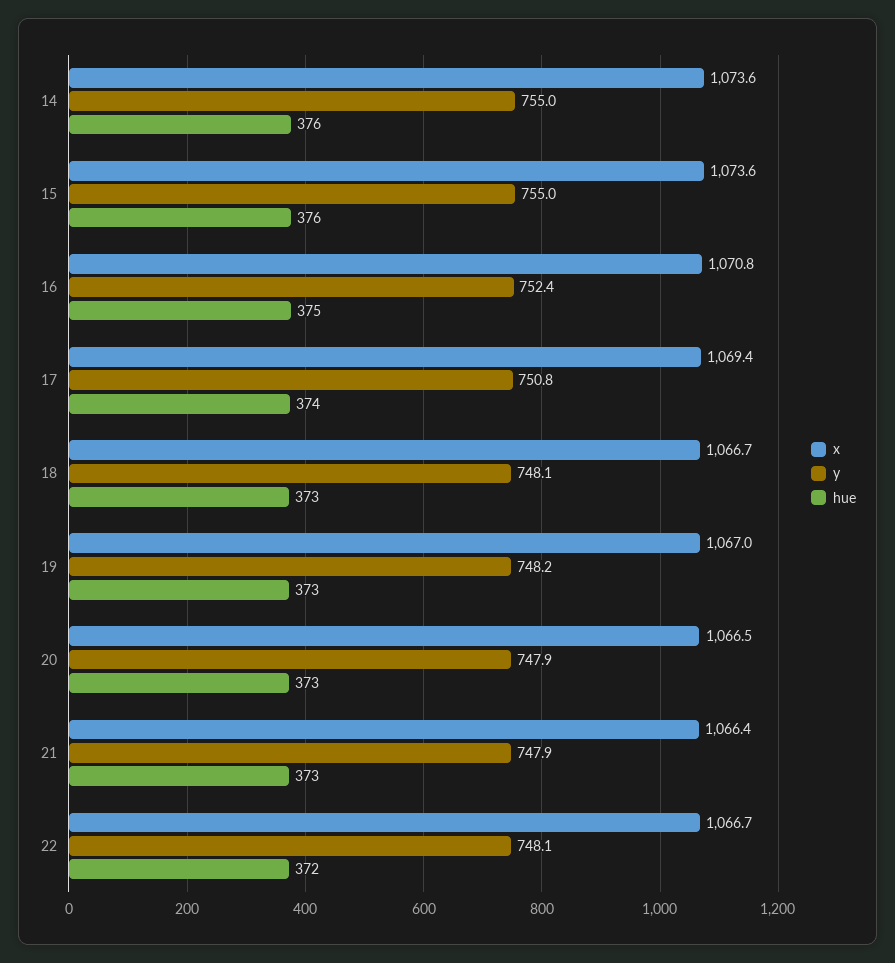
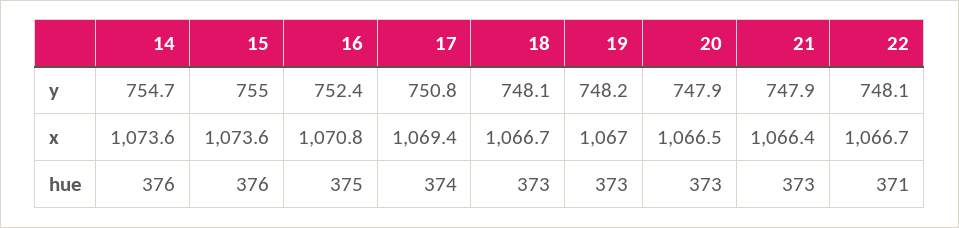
y, 14: 755 -> 754.7
hue, 22: 372 -> 371

